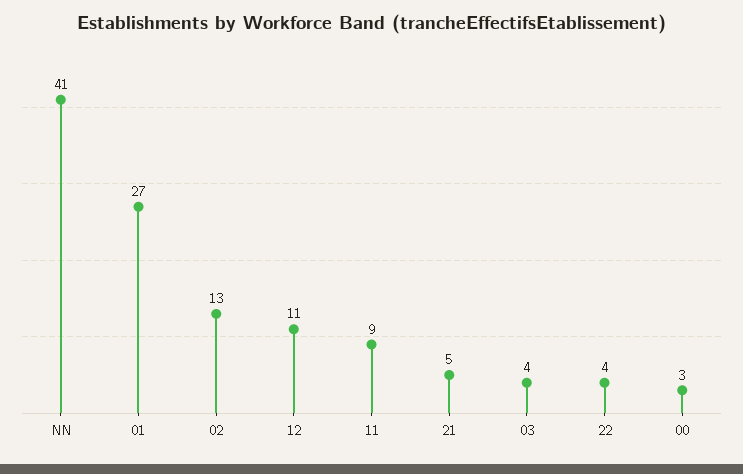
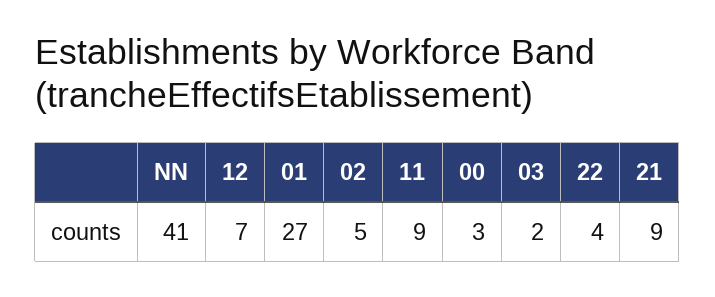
02: 13 -> 5
12: 11 -> 7
21: 5 -> 9
03: 4 -> 2

